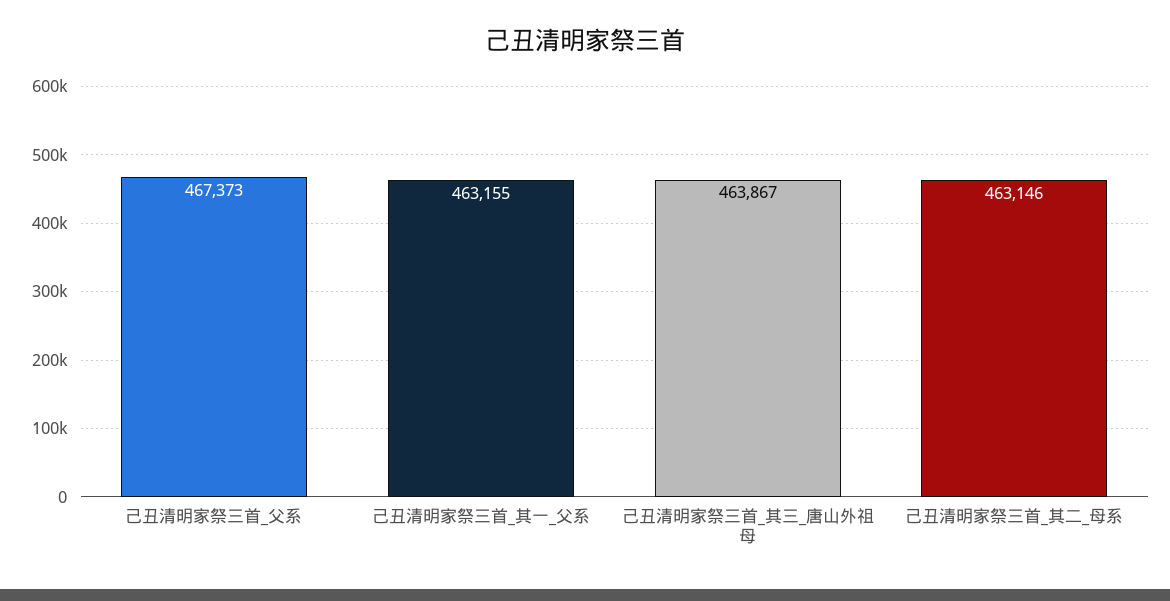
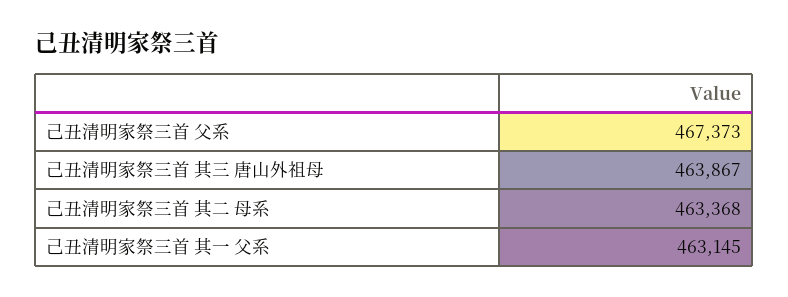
己丑清明家祭三首_其一_父系: 463155 -> 463145
己丑清明家祭三首_其二_母系: 463146 -> 463368

